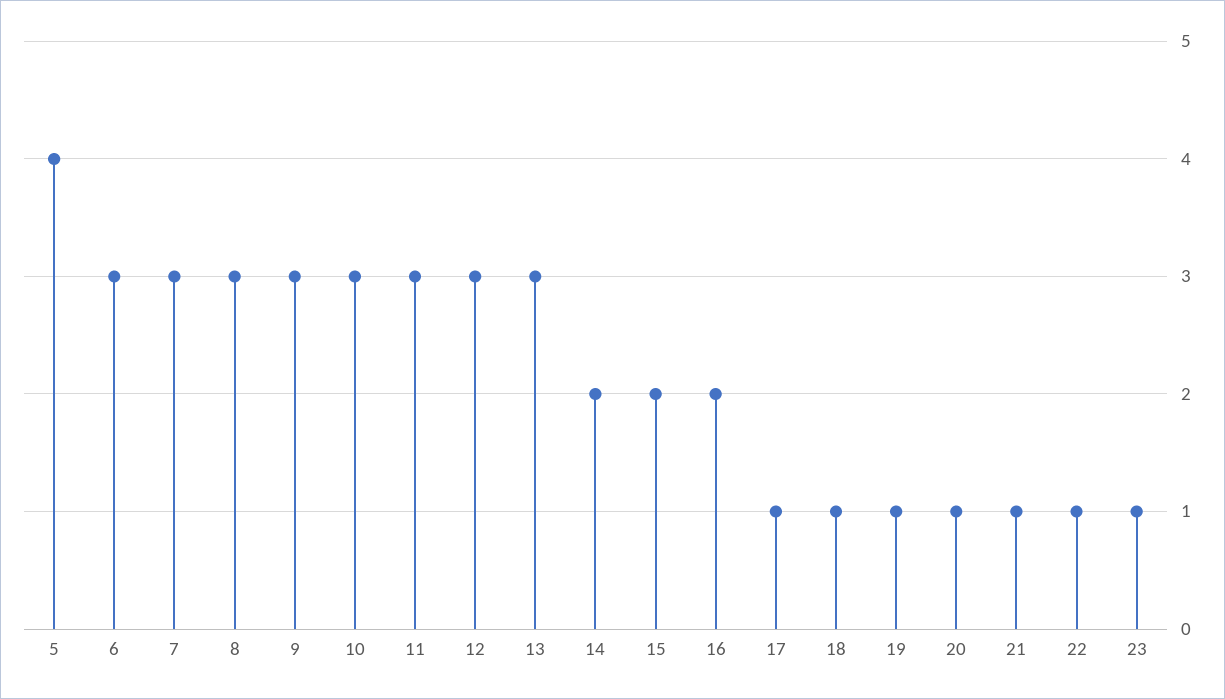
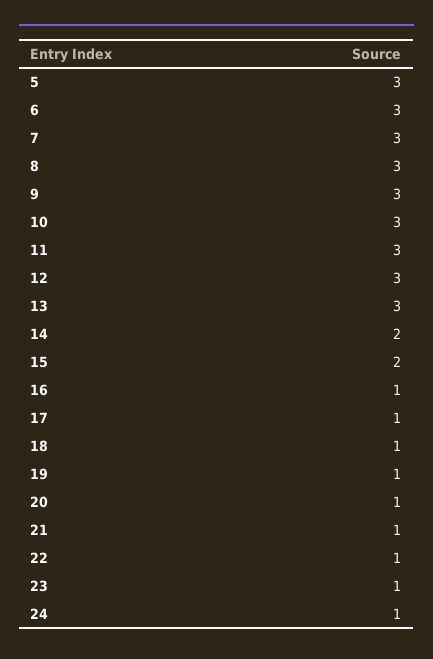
5: 4 -> 3
16: 2 -> 1
24: none -> 1

